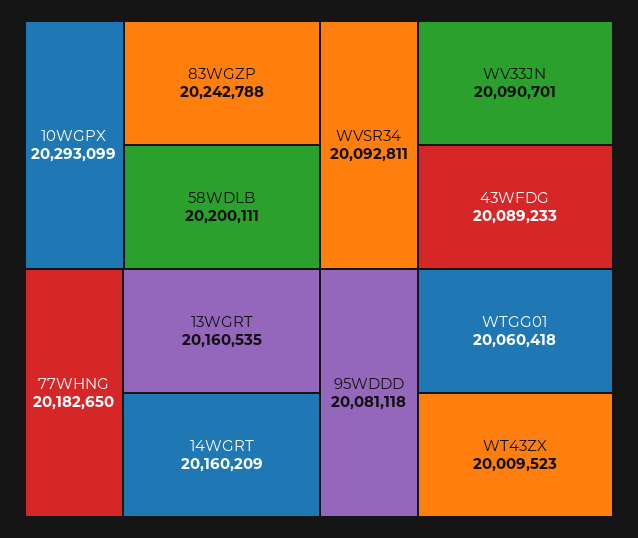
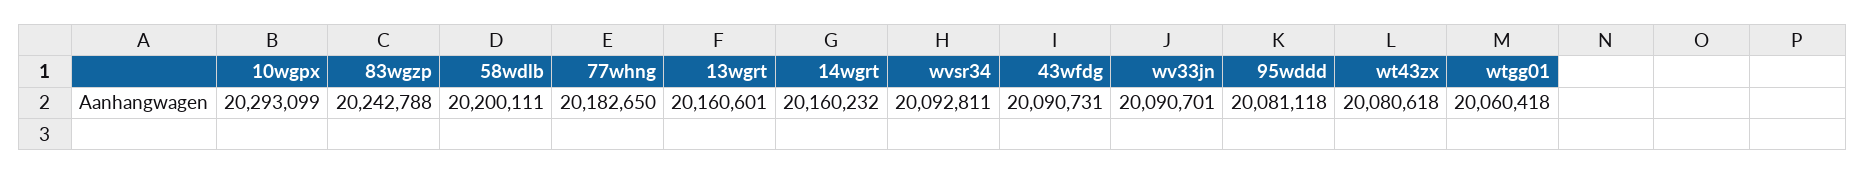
13WGRT: 20160535 -> 20160601
14WGRT: 20160209 -> 20160232
43WFDG: 20089233 -> 20090731
WT43ZX: 20009523 -> 20080618

